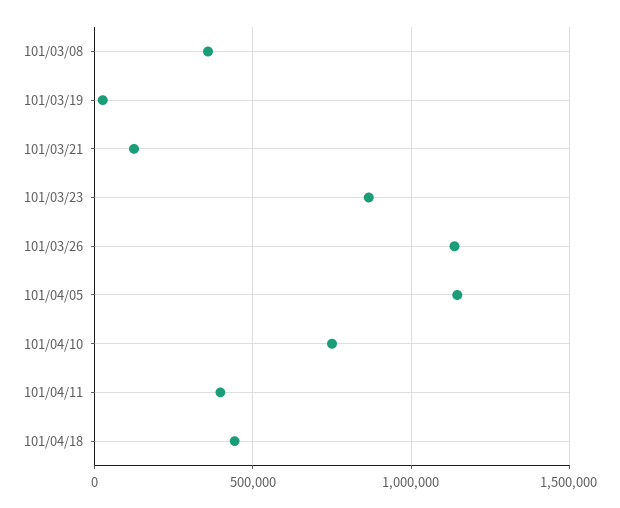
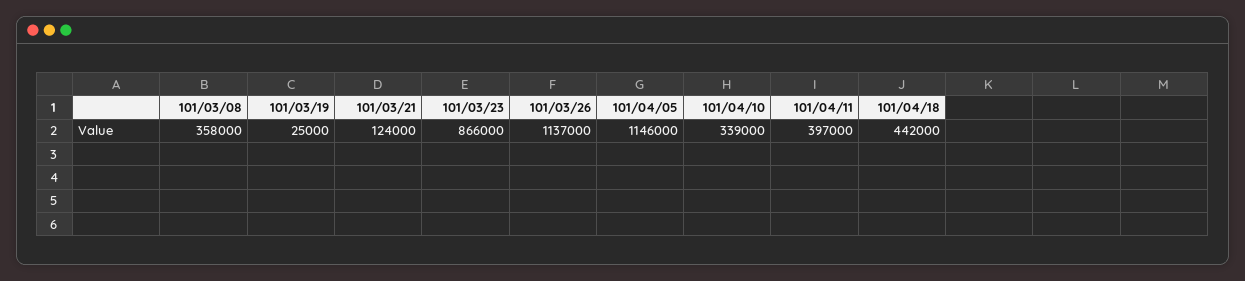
101/04/10: 750000 -> 339000

